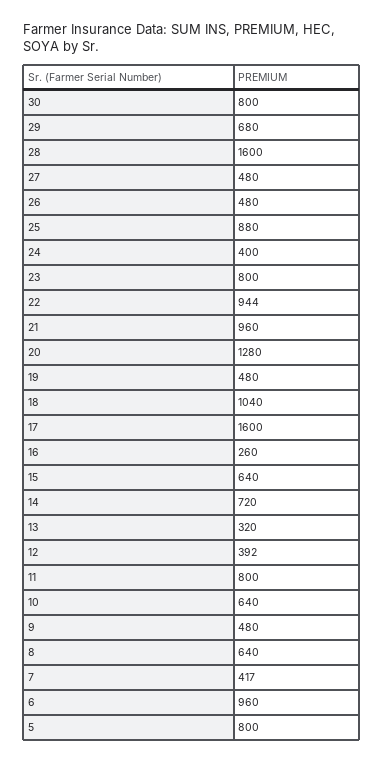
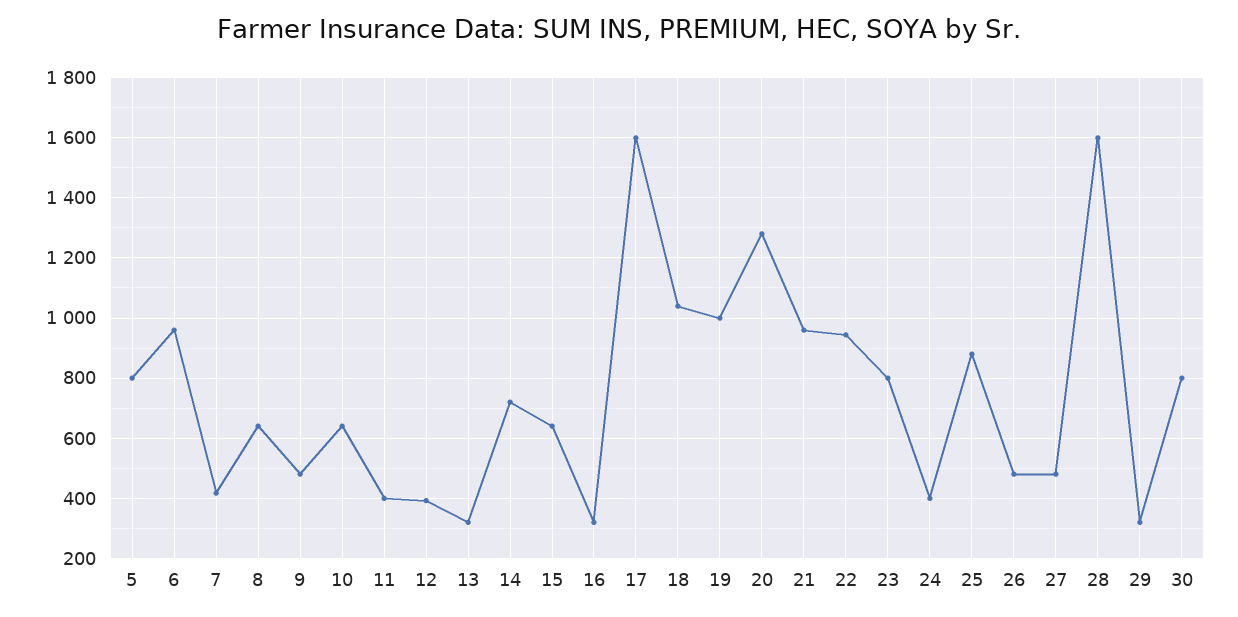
29: 680 -> 320
19: 480 -> 1000
16: 260 -> 320
11: 800 -> 400

